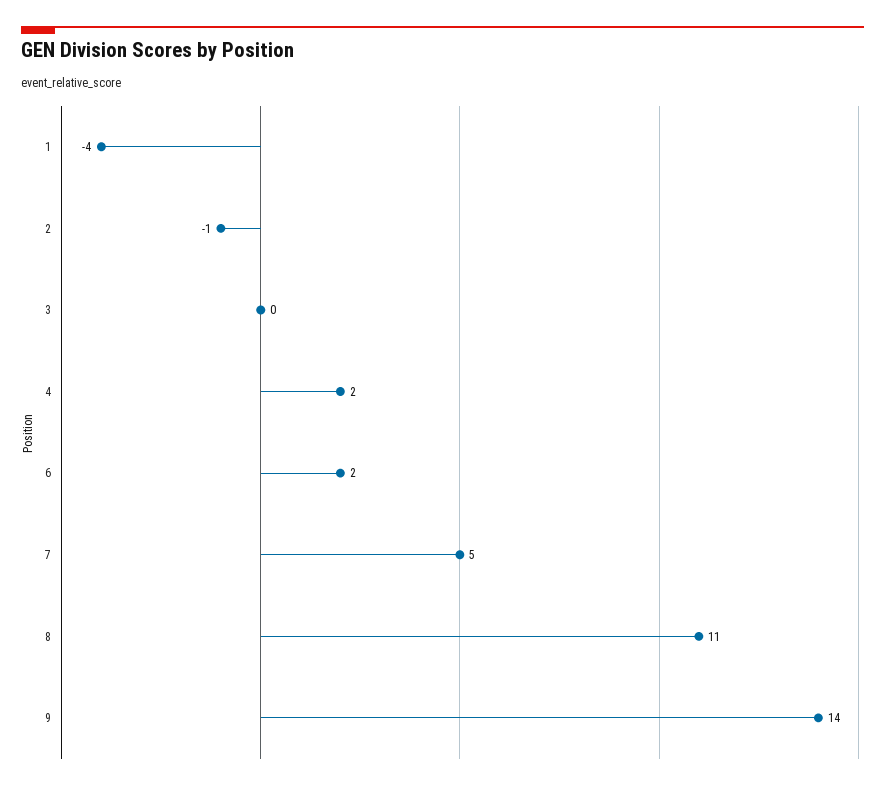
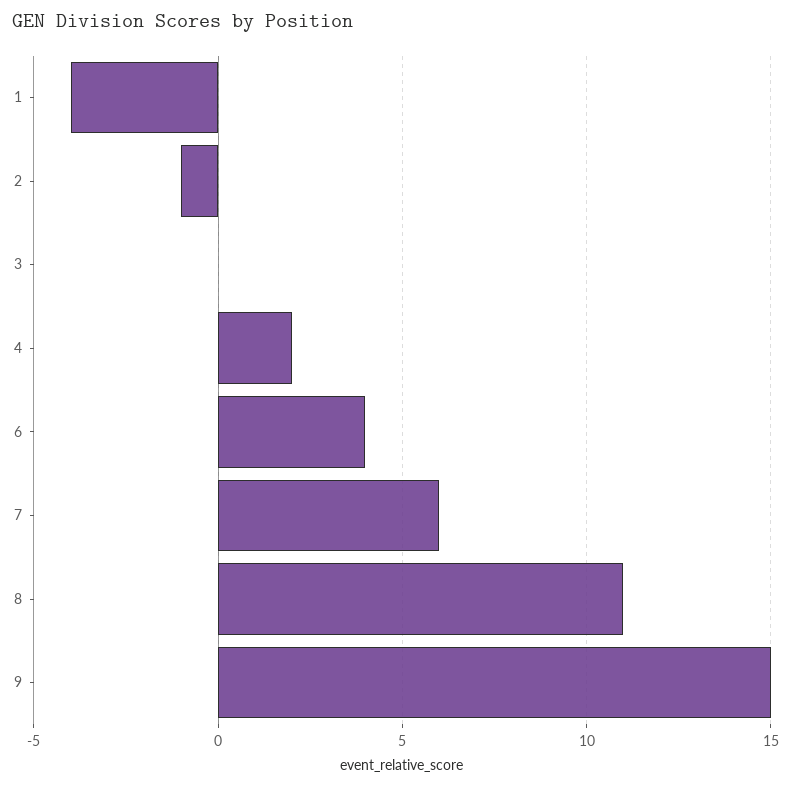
6: 2 -> 4
7: 5 -> 6
9: 14 -> 15

